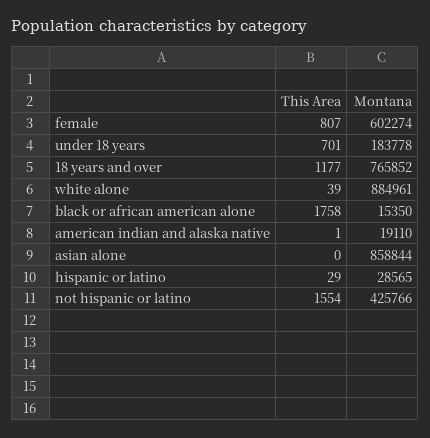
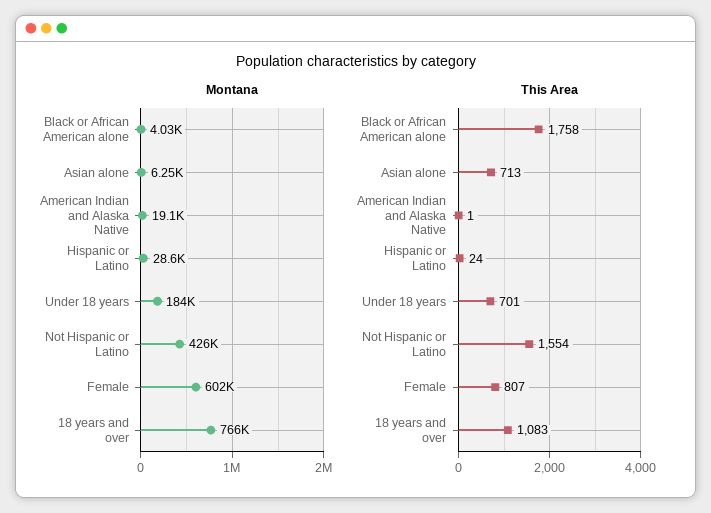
This Area, 18 years and over: 1177 -> 1083
This Area, white alone: 39 -> none
Montana, white alone: 884961 -> none
Montana, black or african american alone: 15350 -> 4030
This Area, asian alone: 0 -> 713
Montana, asian alone: 858844 -> 6250
This Area, hispanic or latino: 29 -> 24

